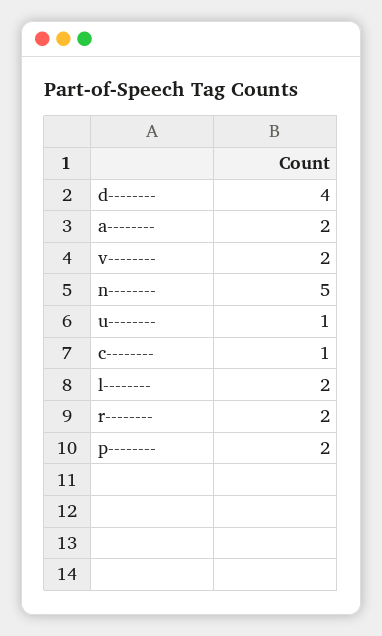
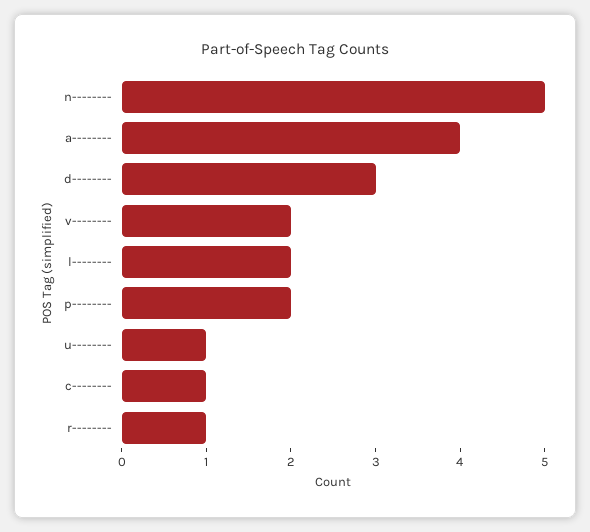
d--------: 4 -> 3
a--------: 2 -> 4
r--------: 2 -> 1

